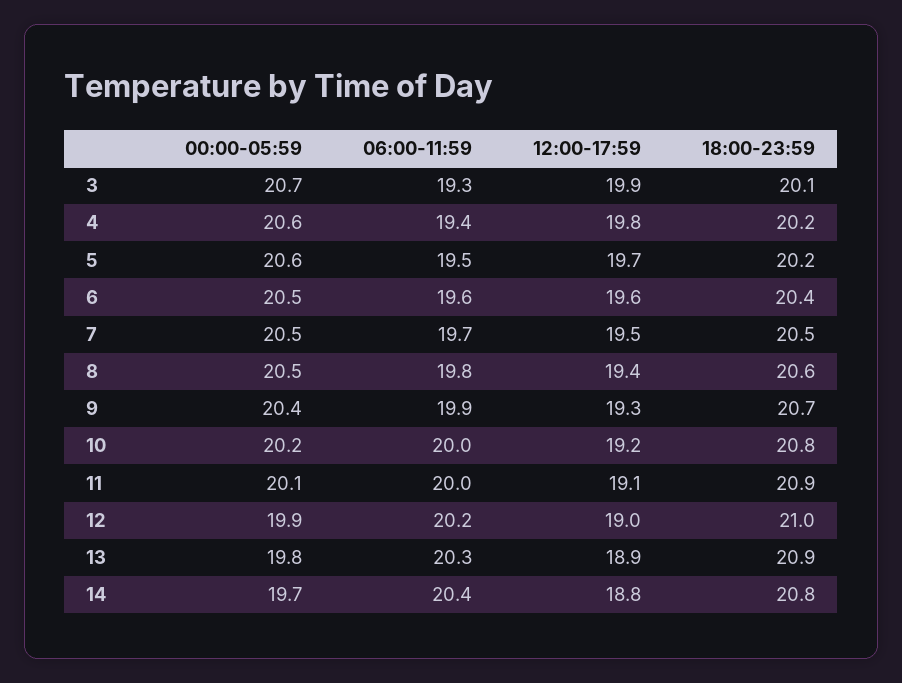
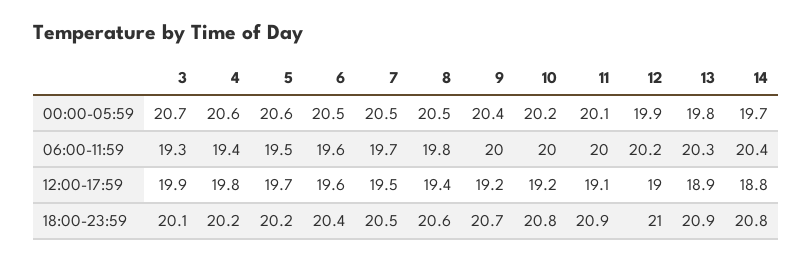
06:00-11:59, 9: 19.9 -> 20
12:00-17:59, 9: 19.3 -> 19.2

